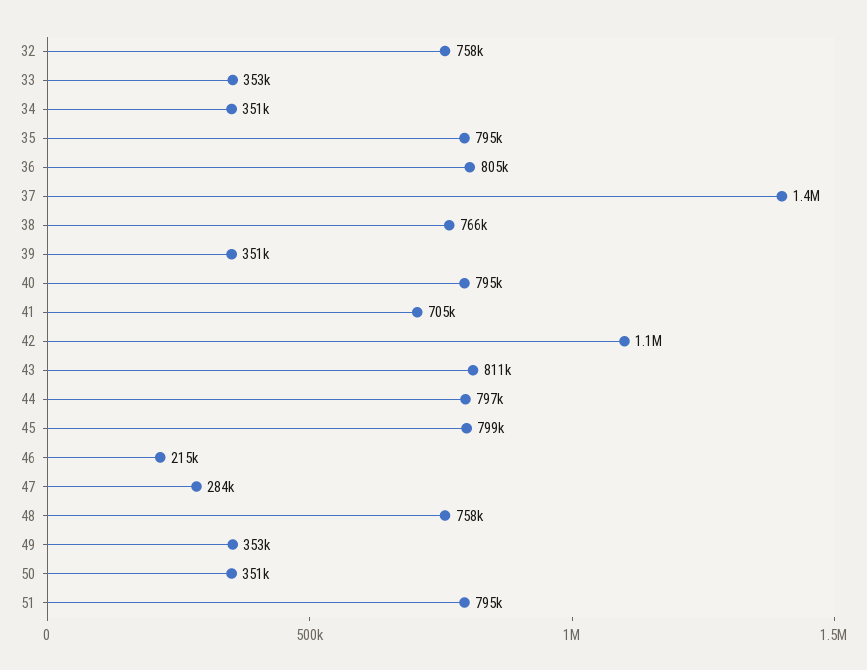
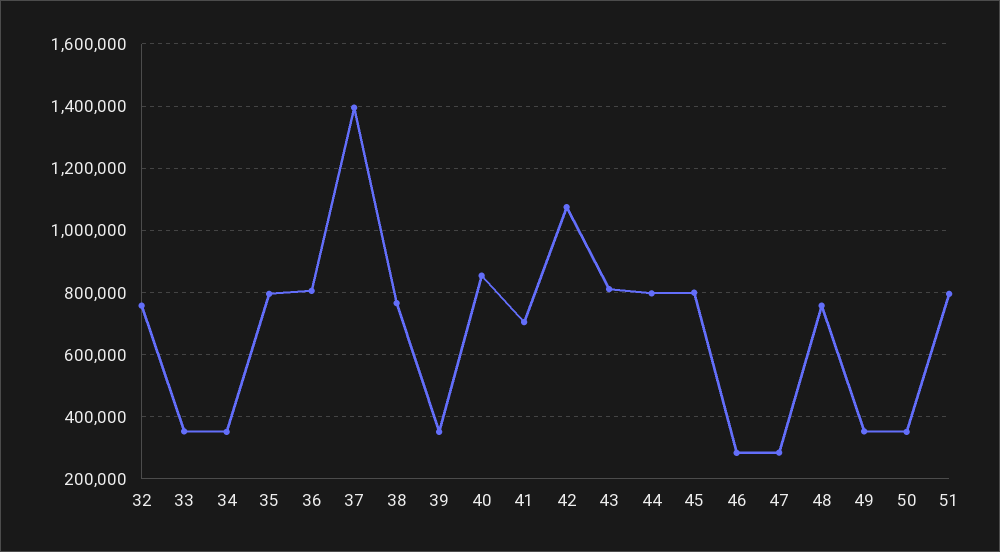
40: 795000 -> 860000
46: 215000 -> 280000

